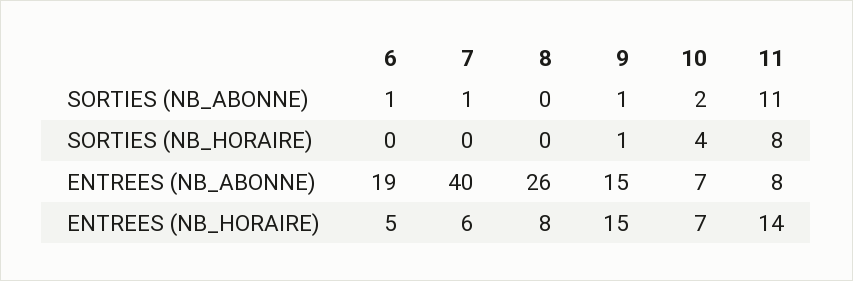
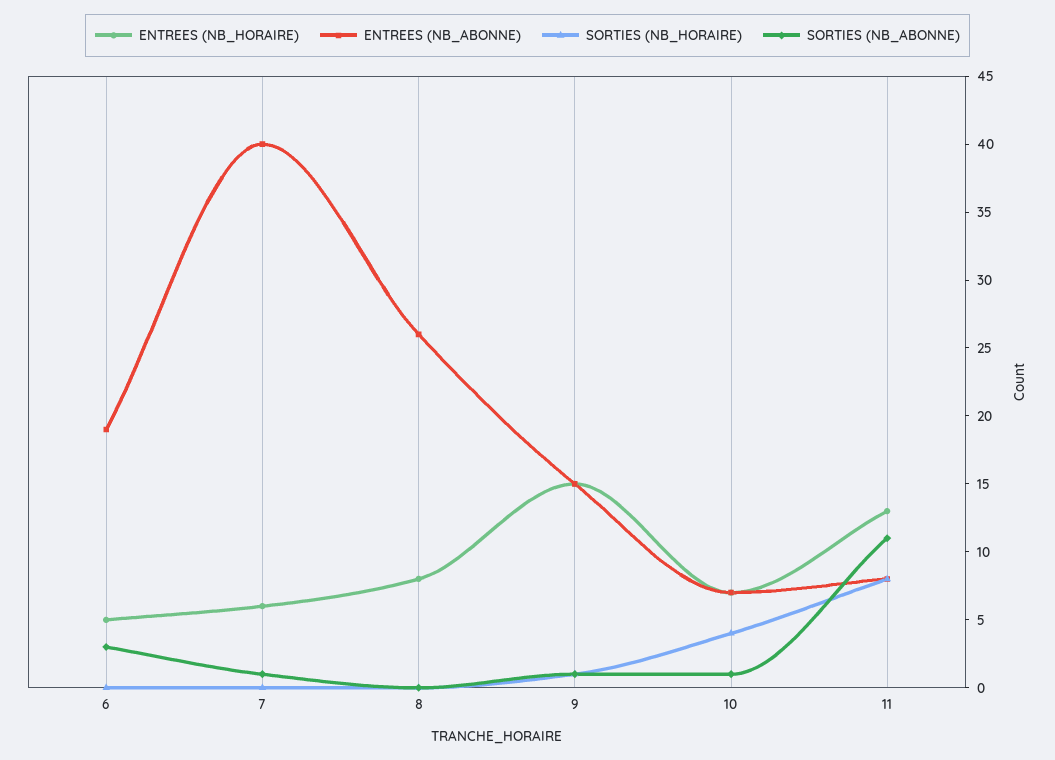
SORTIES (NB_ABONNE), 6: 1 -> 3
SORTIES (NB_ABONNE), 10: 2 -> 1
ENTREES (NB_HORAIRE), 11: 14 -> 13

